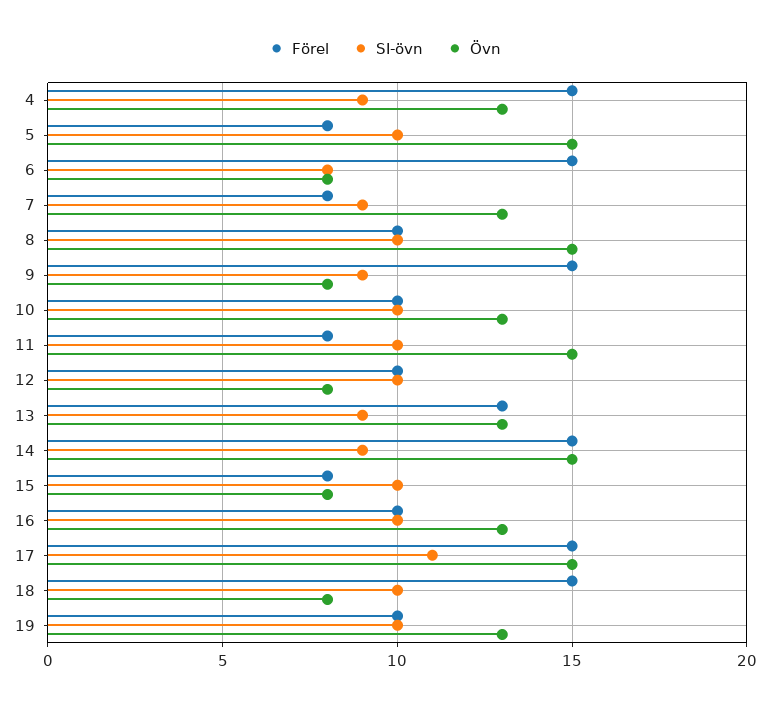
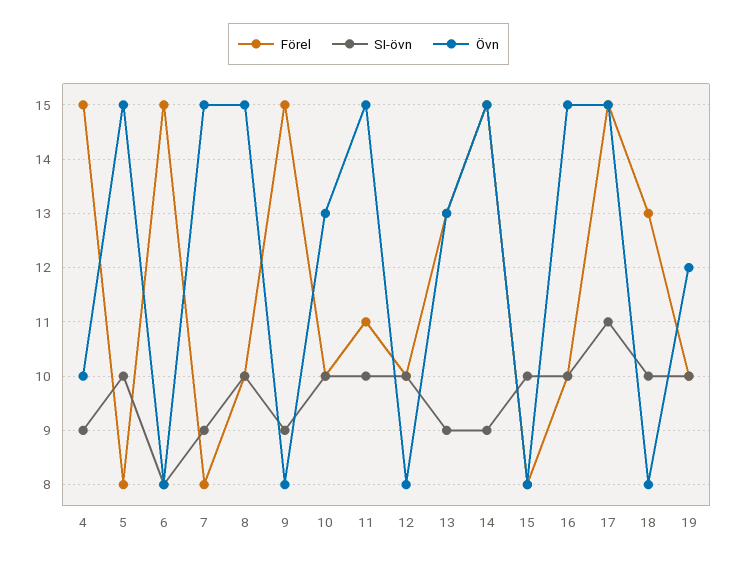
Övn, 4: 13 -> 10
Övn, 7: 13 -> 15
Förel, 11: 8 -> 11
Övn, 16: 13 -> 15
Förel, 18: 15 -> 13
Övn, 19: 13 -> 12

